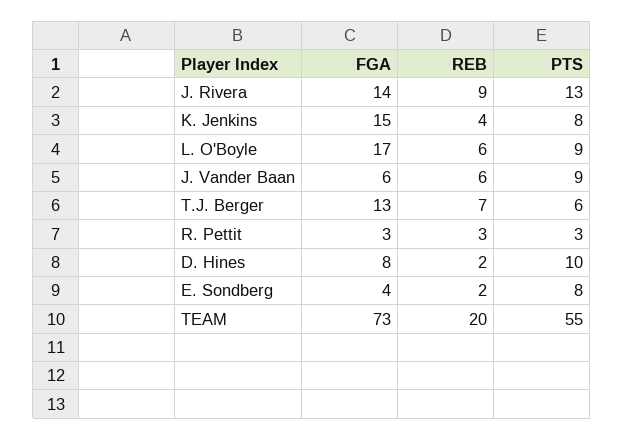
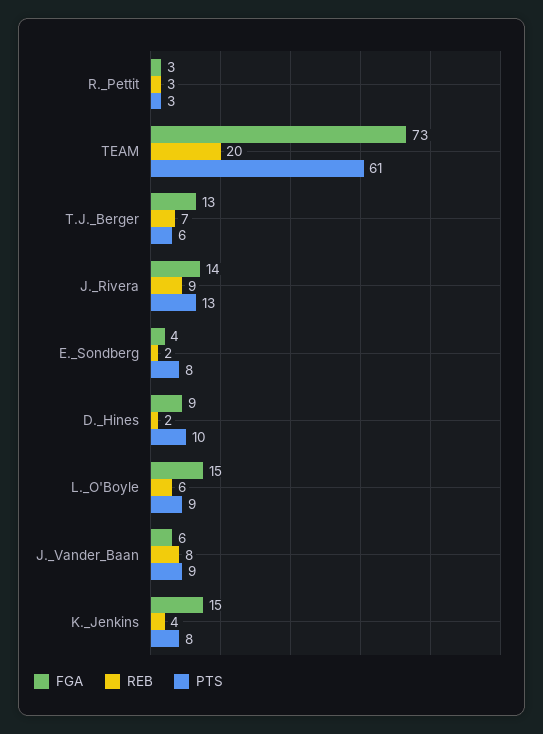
FGA, L. O'Boyle: 17 -> 15
REB, J. Vander Baan: 6 -> 8
FGA, D. Hines: 8 -> 9
PTS, TEAM: 55 -> 61

